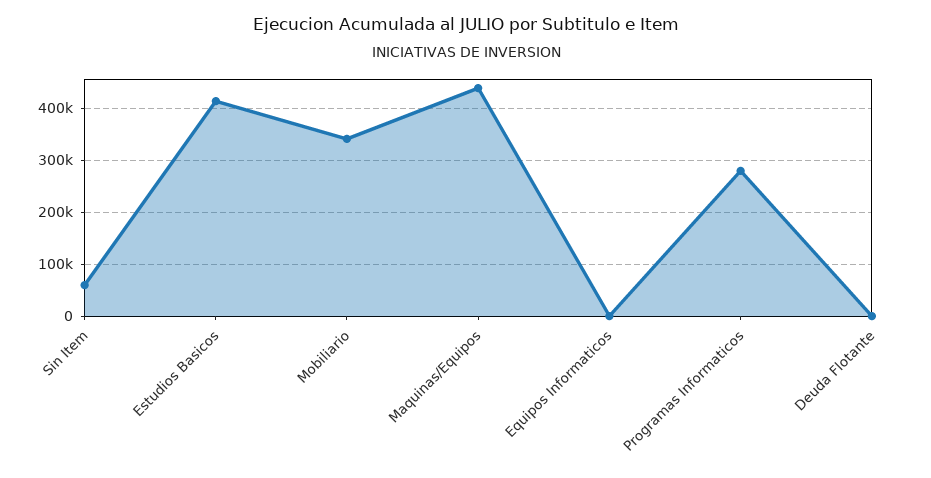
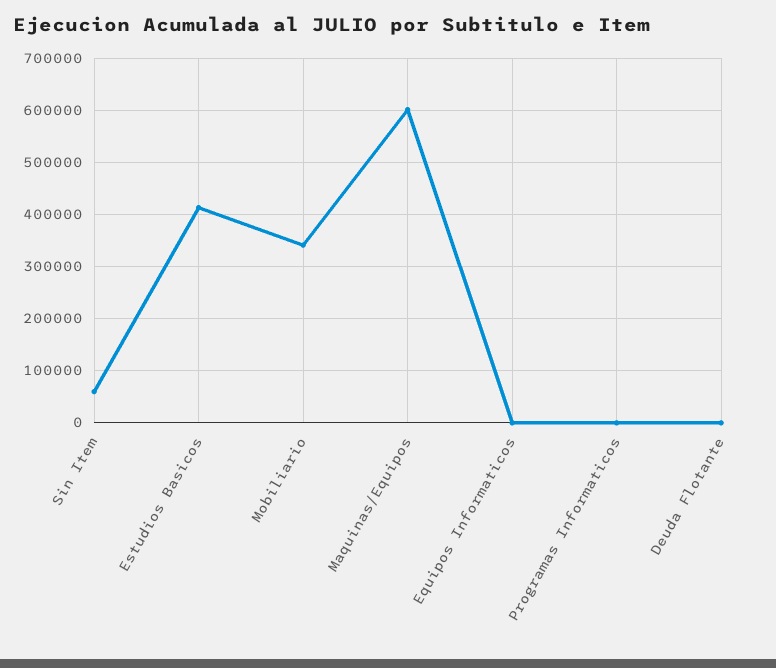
Maquinas/Equipos: 440000 -> 600000
Programas Informaticos: 280000 -> 0

